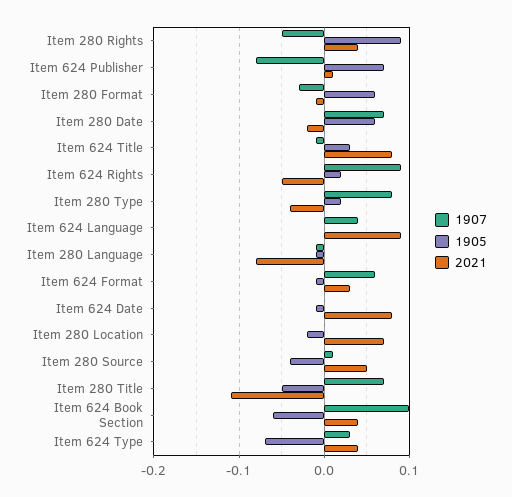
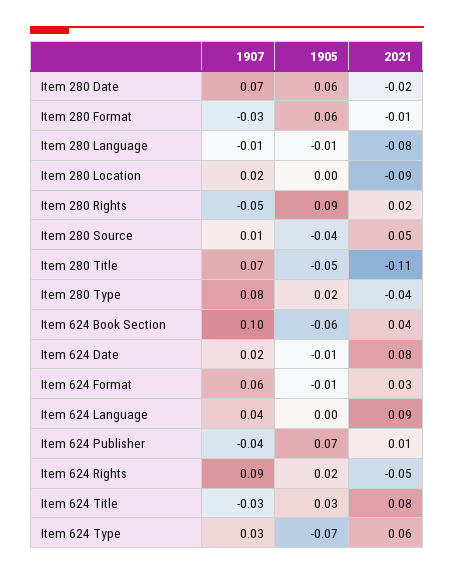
2021, Item 280 Rights: 0.04 -> 0.02
1907, Item 624 Publisher: -0.08 -> -0.04
1907, Item 624 Title: -0.01 -> -0.03
1907, Item 624 Date: 0 -> 0.02
1907, Item 280 Location: 0 -> 0.02
1905, Item 280 Location: -0.02 -> 0
2021, Item 280 Location: 0.07 -> -0.09
2021, Item 624 Type: 0.04 -> 0.06

